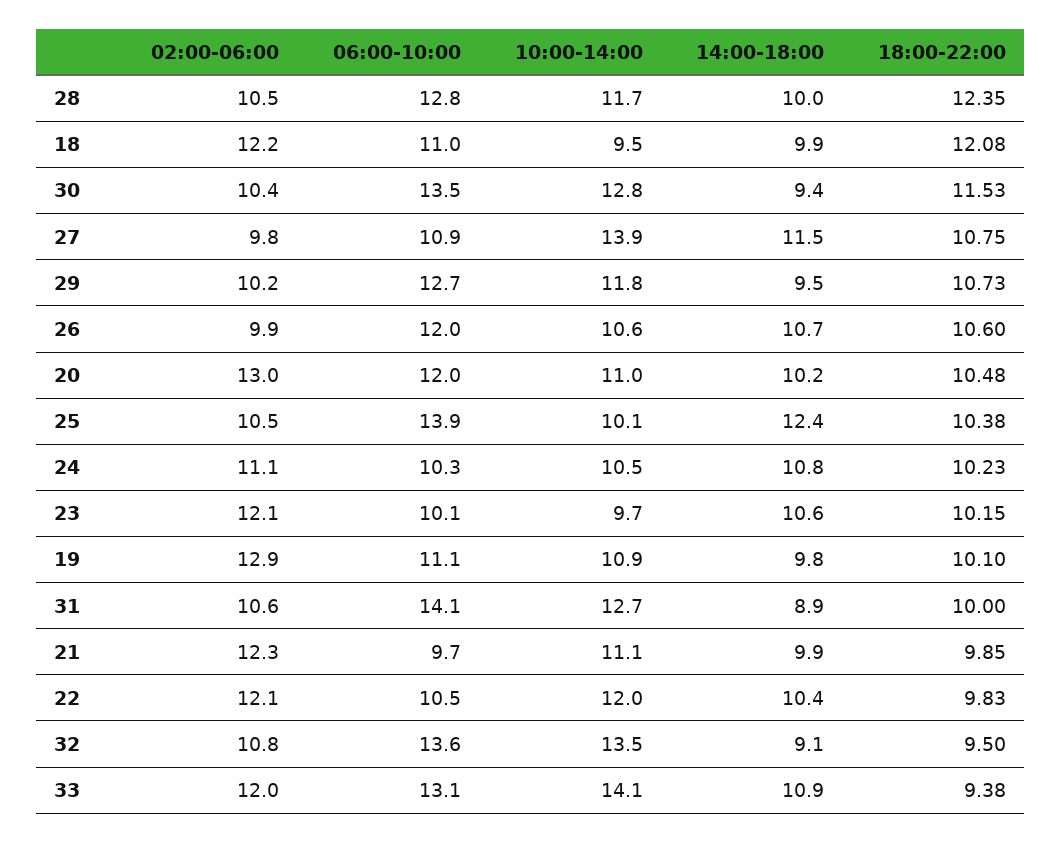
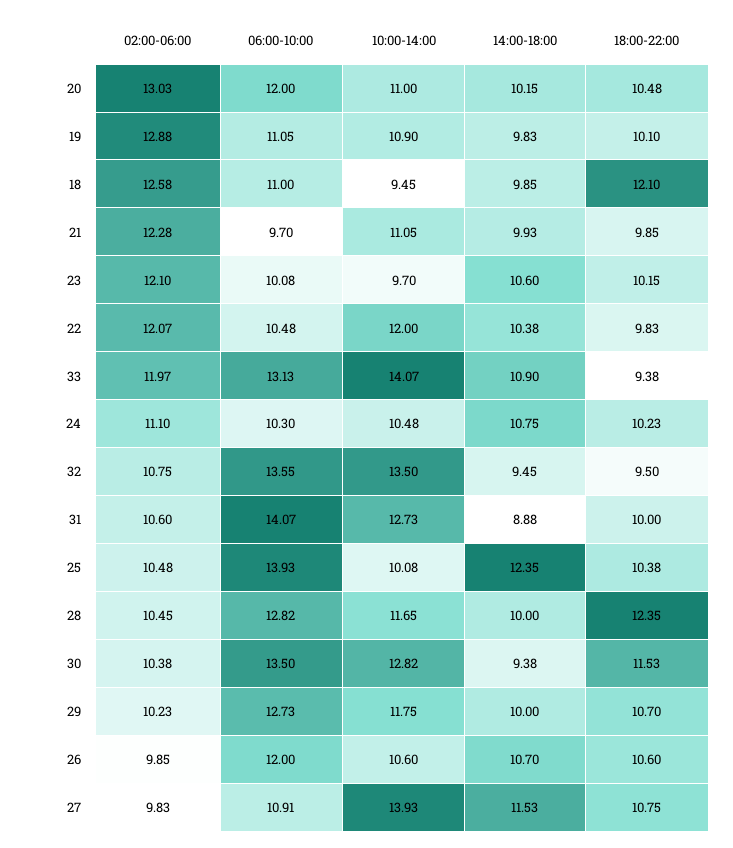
02:00-06:00, 18: 12.2 -> 12.58
18:00-22:00, 18: 12.08 -> 12.1
14:00-18:00, 29: 9.5 -> 10
18:00-22:00, 29: 10.73 -> 10.7
14:00-18:00, 32: 9.1 -> 9.45

